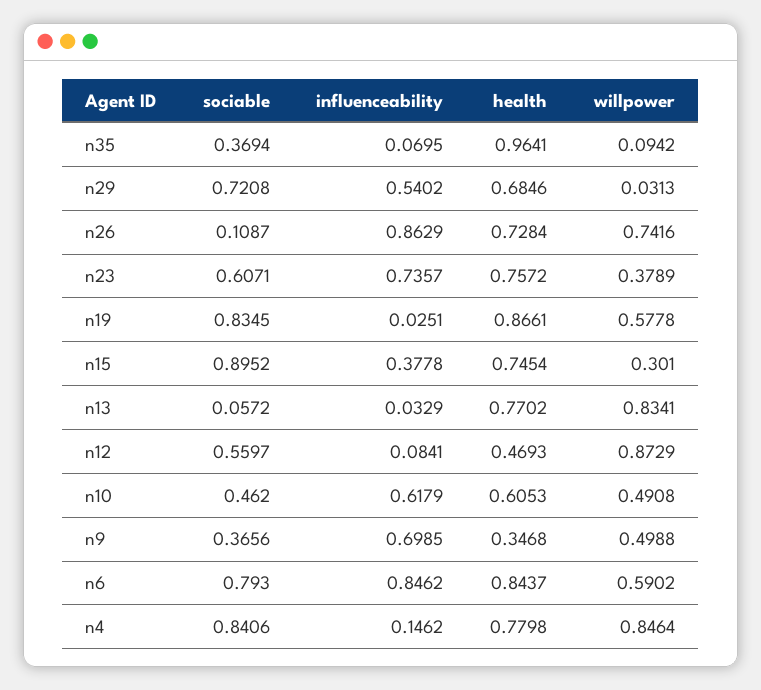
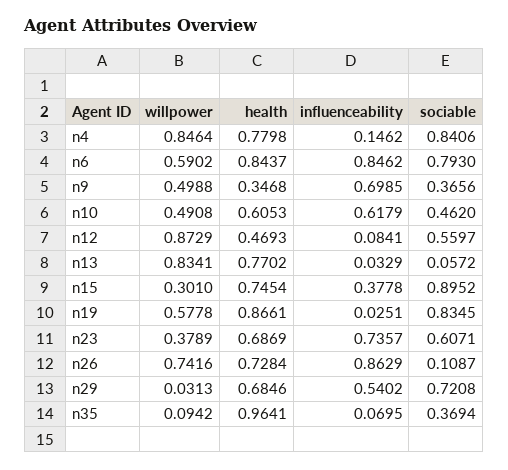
health, n23: 0.7572 -> 0.6869

